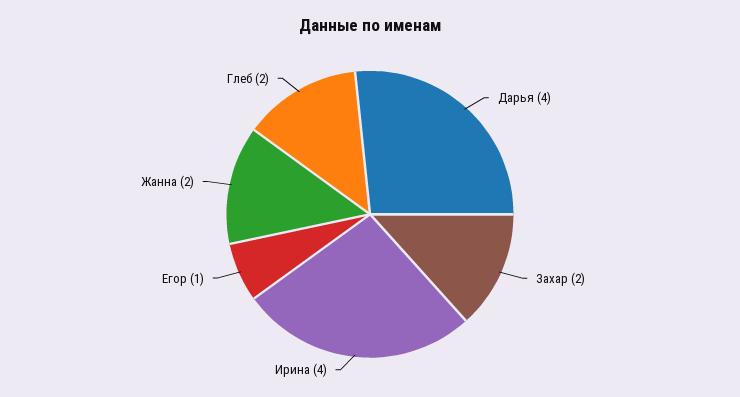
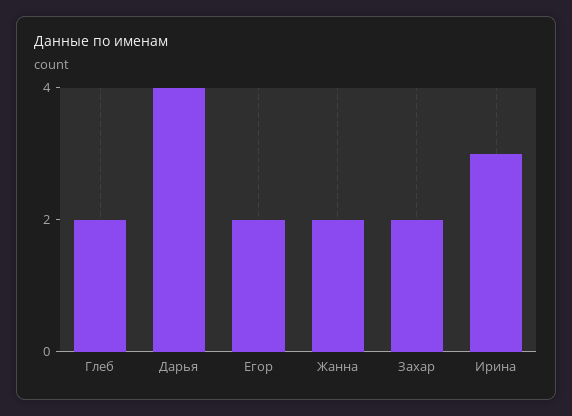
Ирина: 4 -> 3
Егор: 1 -> 2

